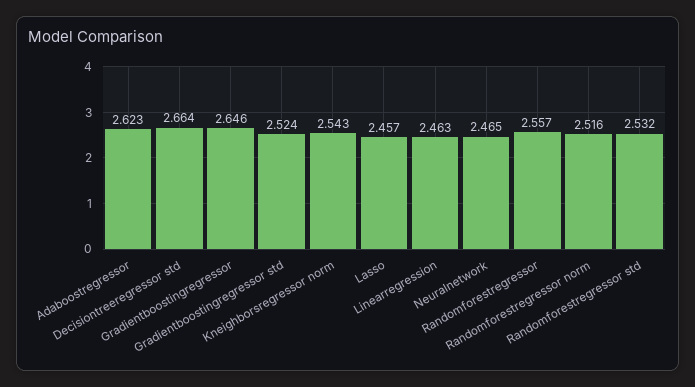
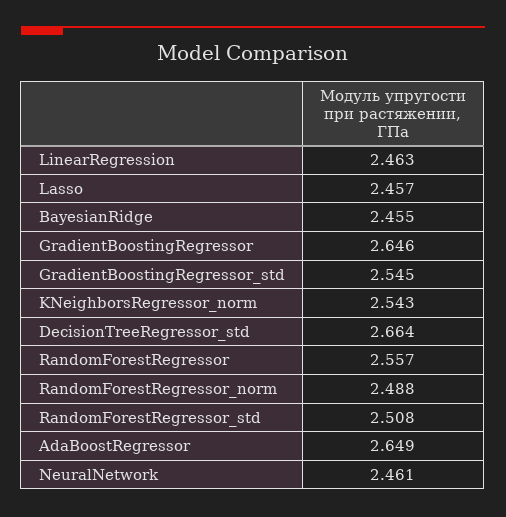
Adaboostregressor: 2.623 -> 2.649
Gradientboostingregressor std: 2.524 -> 2.545
Neuralnetwork: 2.465 -> 2.461
Randomforestregressor norm: 2.516 -> 2.488
Randomforestregressor std: 2.532 -> 2.508
BayesianRidge: none -> 2.455

